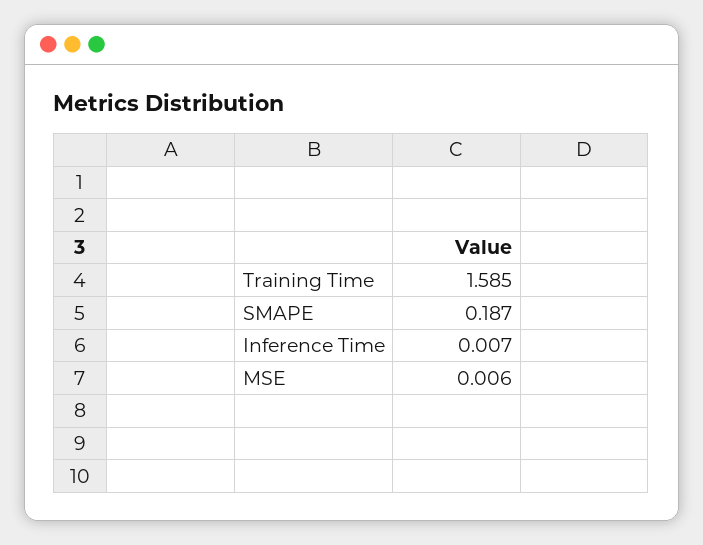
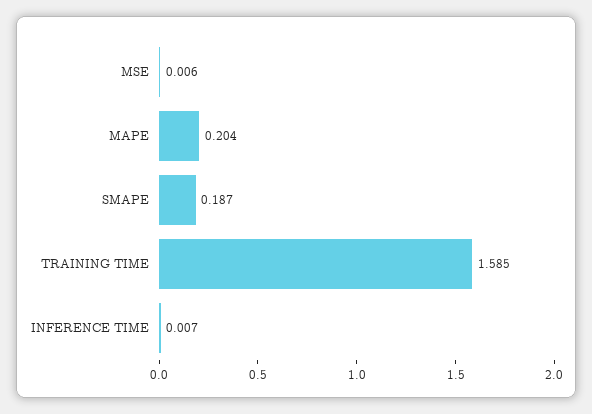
MAPE: none -> 0.204

